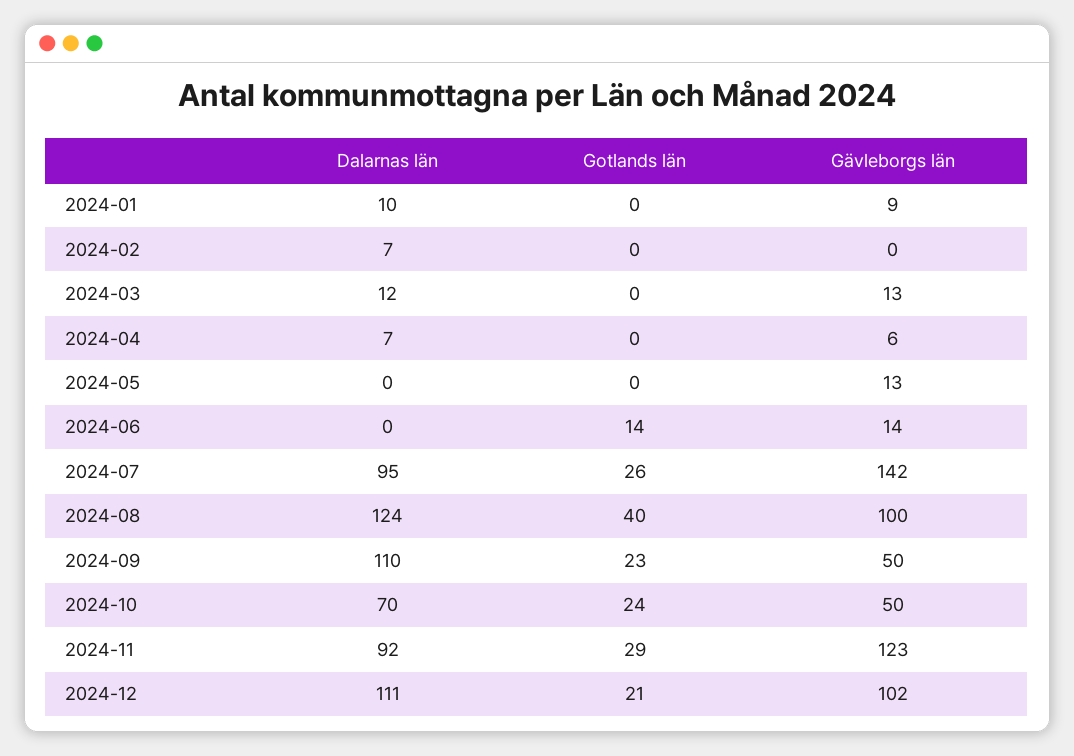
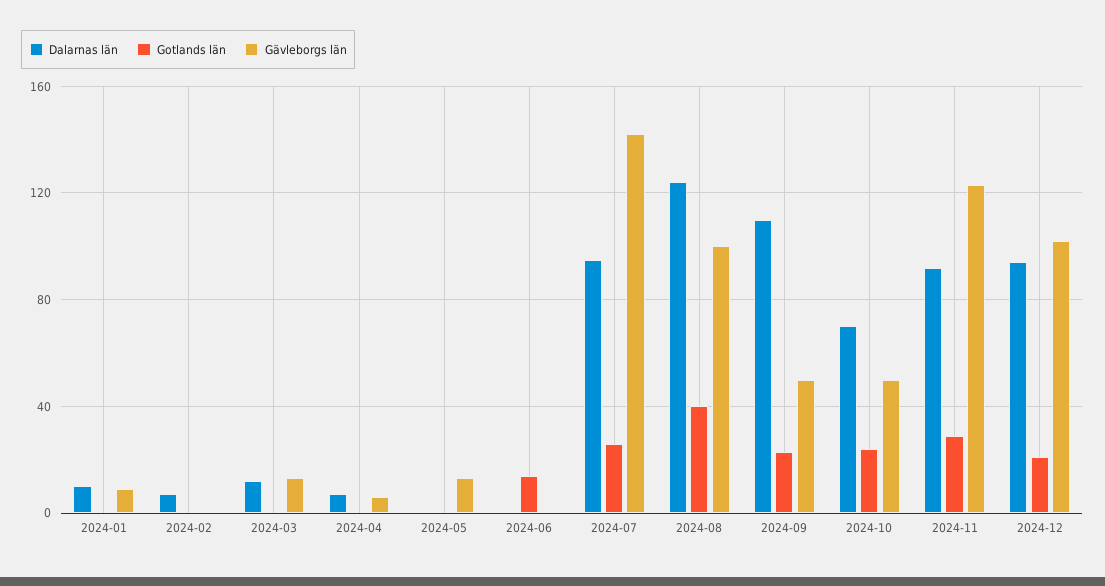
Gävleborgs län, 2024-06: 14 -> 0
Dalarnas län, 2024-12: 111 -> 95

